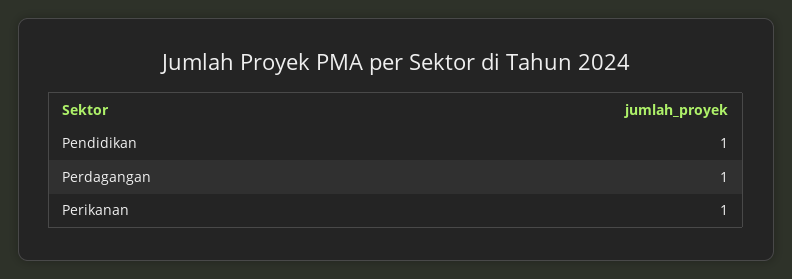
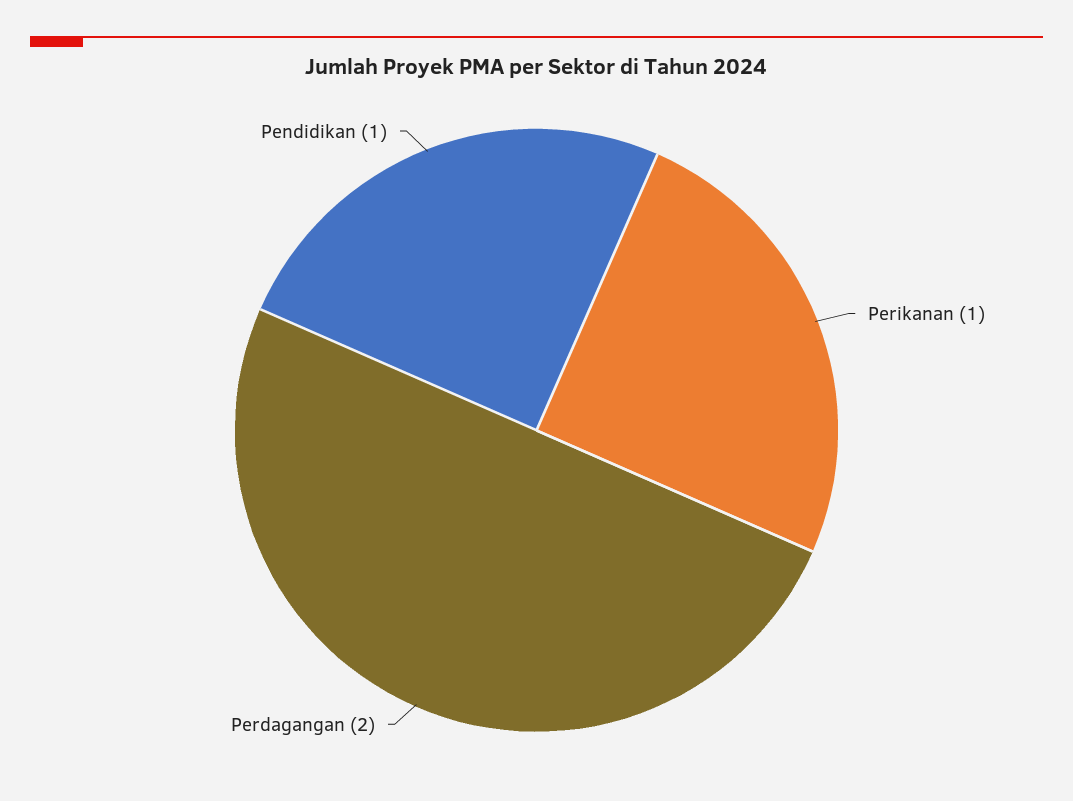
Perdagangan: 1 -> 2

